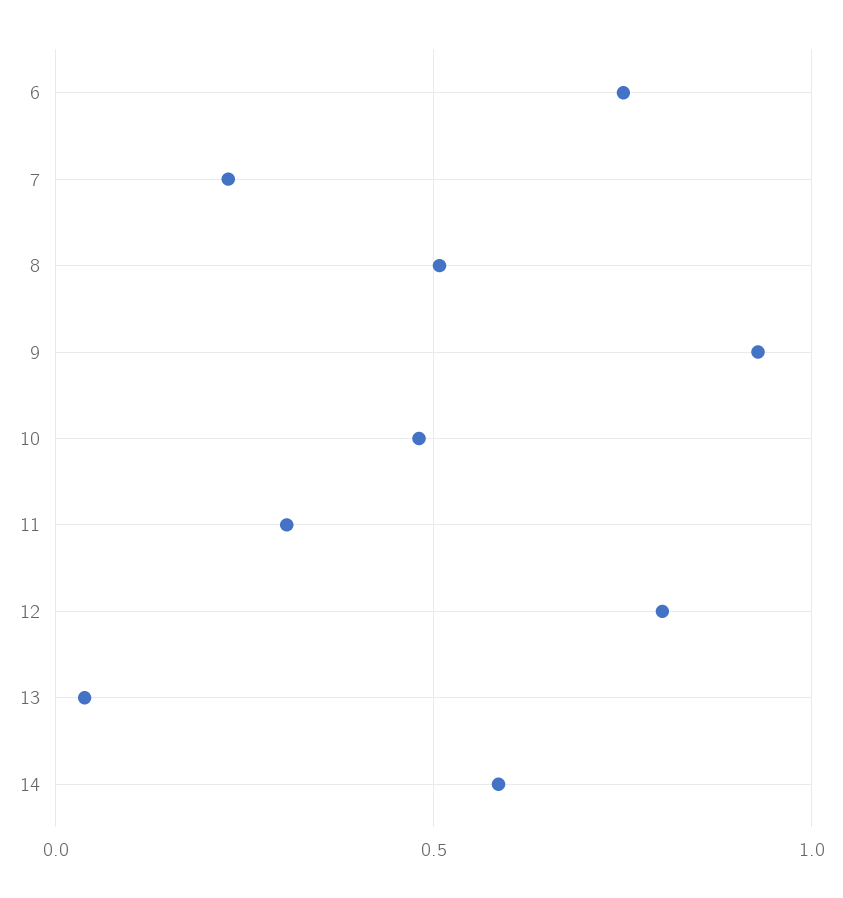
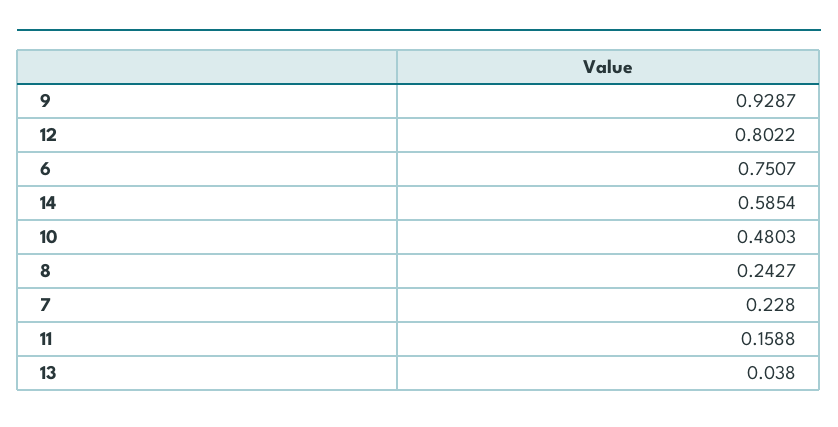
8: 0.5 -> 0.2427
11: 0.3 -> 0.1588

